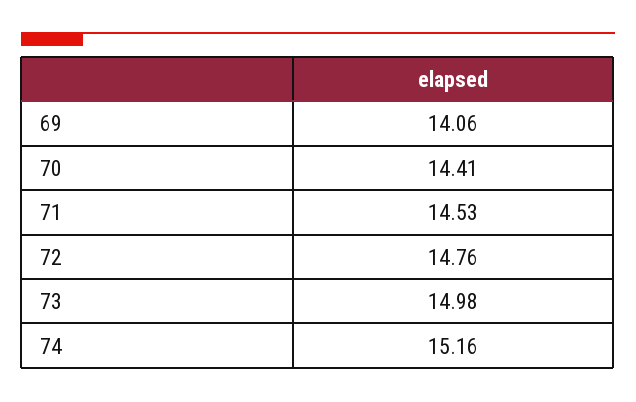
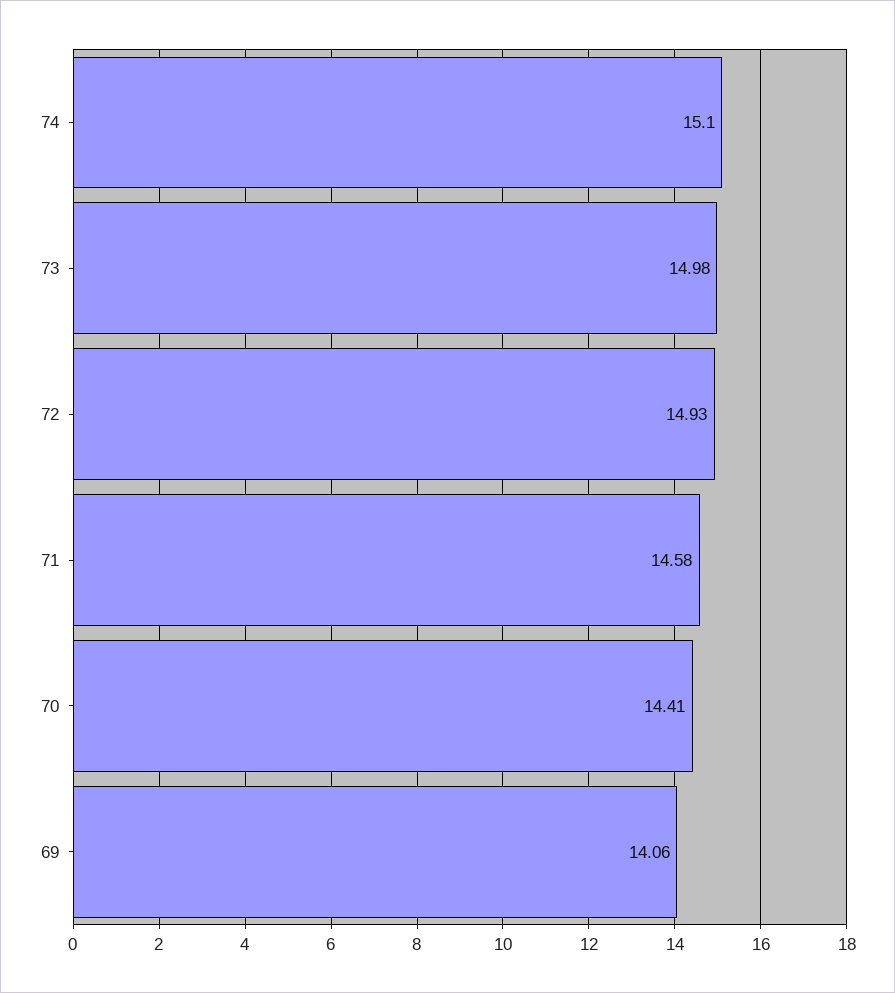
71: 14.53 -> 14.58
72: 14.76 -> 14.93
74: 15.16 -> 15.1

